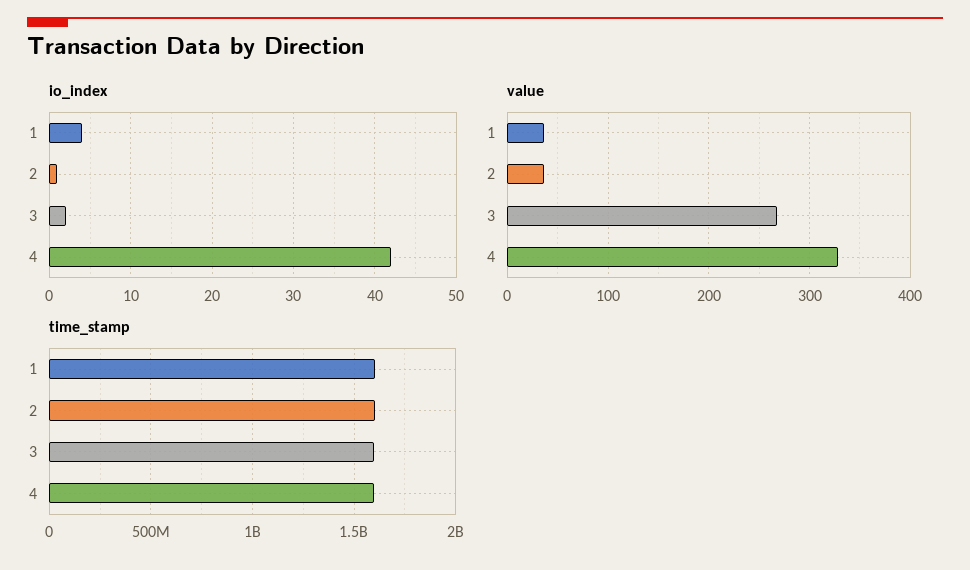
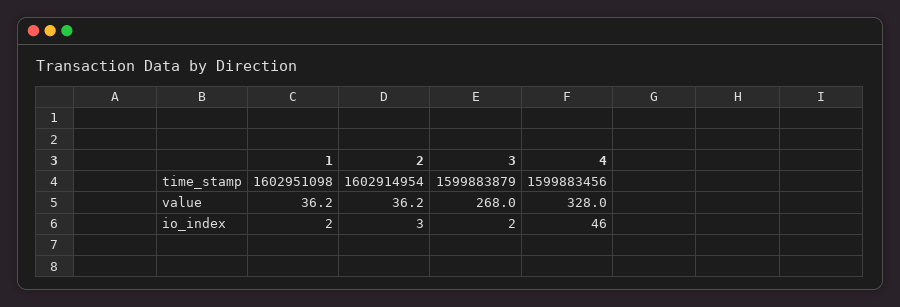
io_index, 1: 4 -> 2
io_index, 2: 1 -> 3
io_index, 4: 42 -> 46

